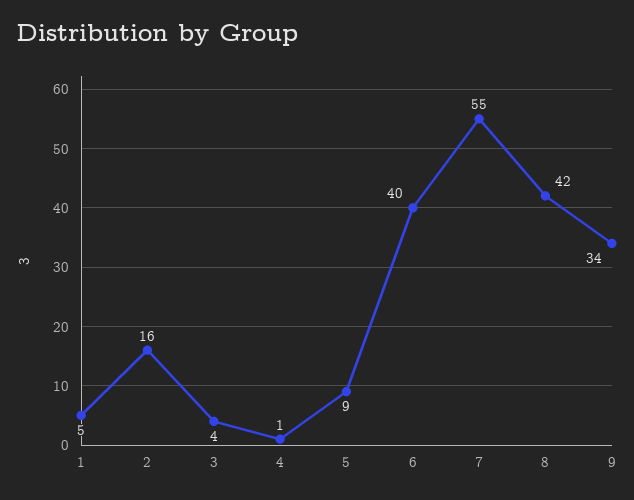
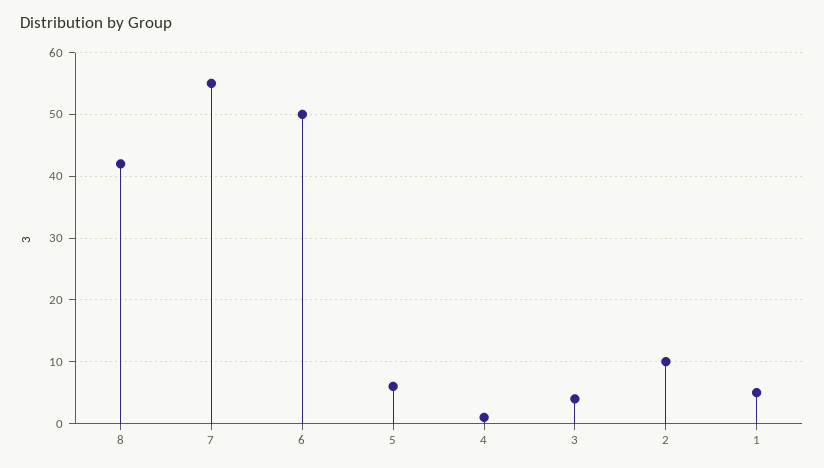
2: 16 -> 10
5: 9 -> 6
6: 40 -> 50
9: 34 -> none

